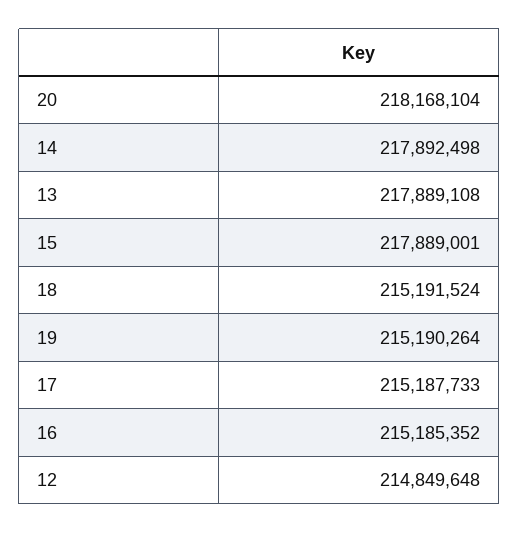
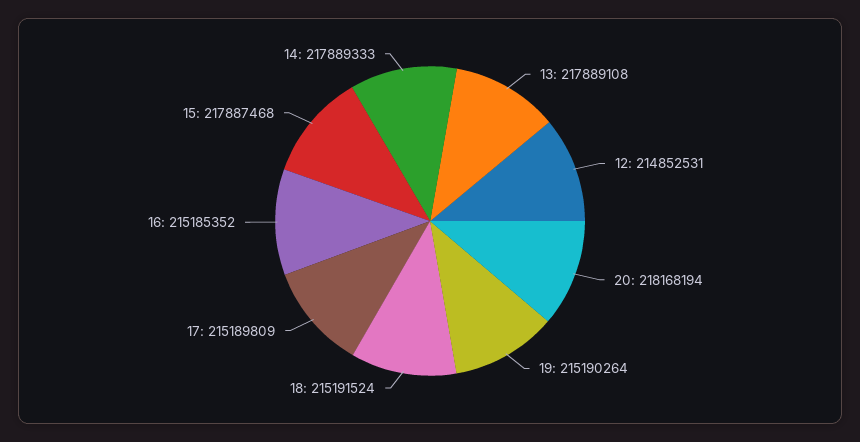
20: 218168104 -> 218168194
14: 217892498 -> 217889333
15: 217889001 -> 217887468
17: 215187733 -> 215189809
12: 214849648 -> 214852531

